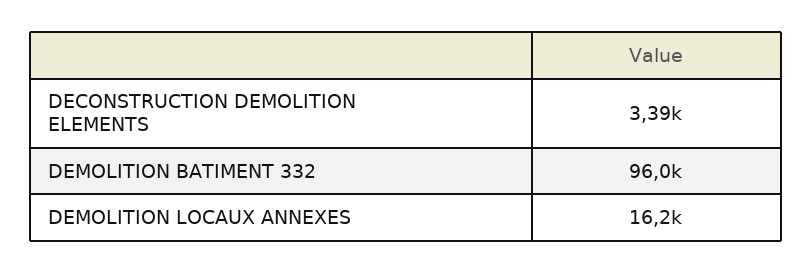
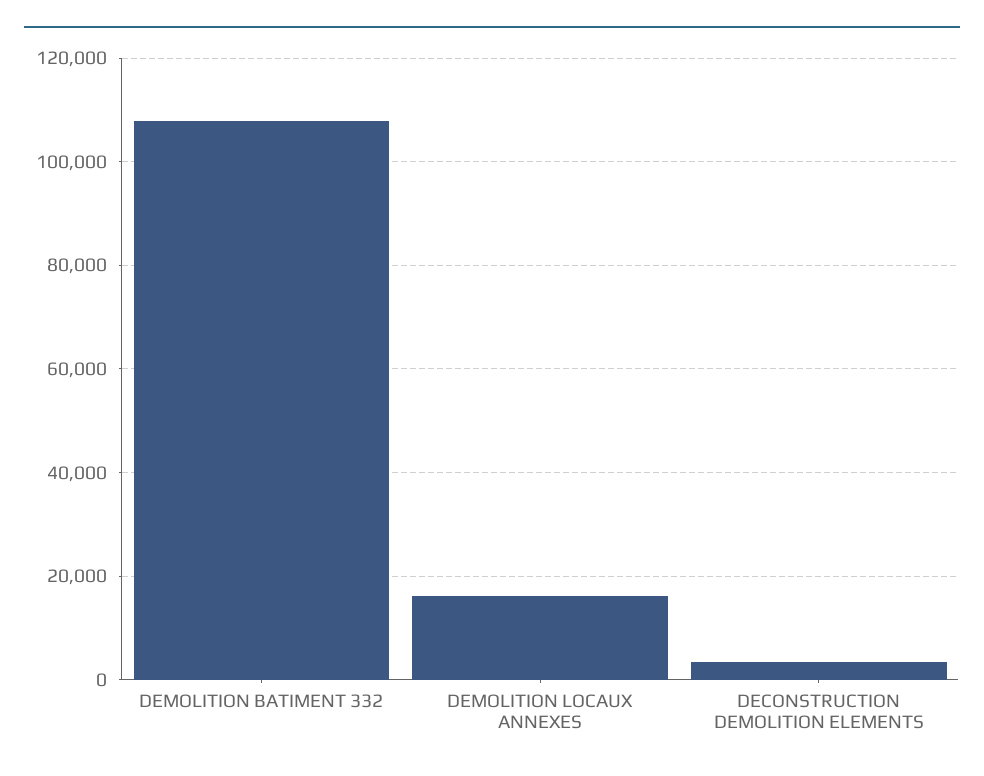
DEMOLITION BATIMENT 332: 96000 -> 108000

